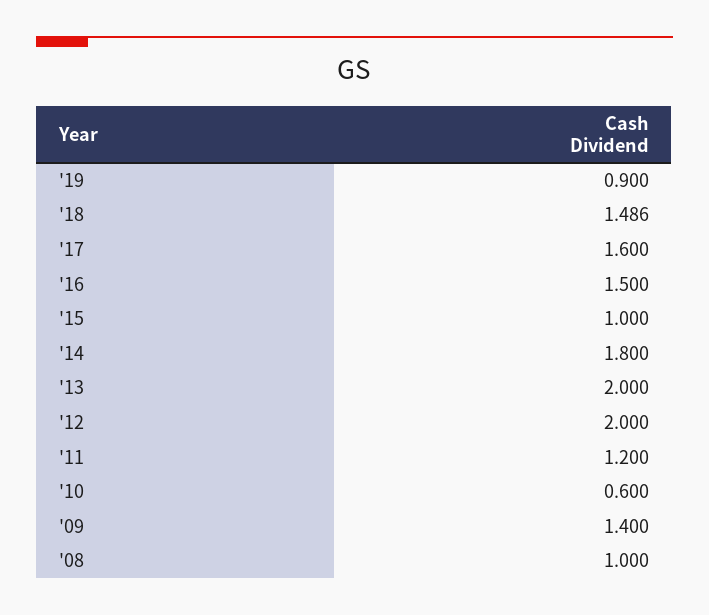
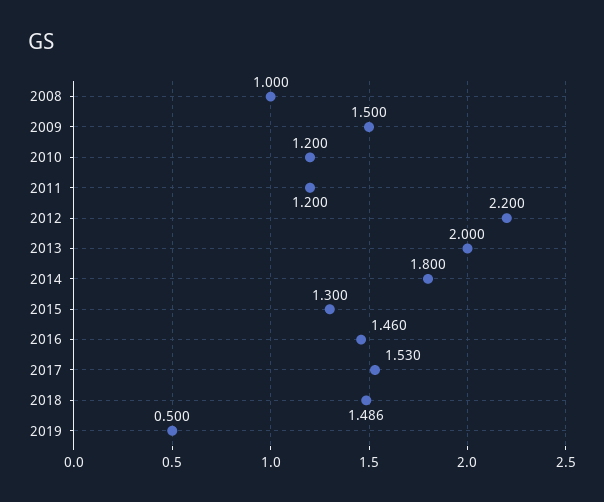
'19: 0.9 -> 0.5
'17: 1.6 -> 1.53
'16: 1.5 -> 1.46
'15: 1 -> 1.3
'12: 2 -> 2.2
'10: 0.6 -> 1.2
'09: 1.4 -> 1.5

